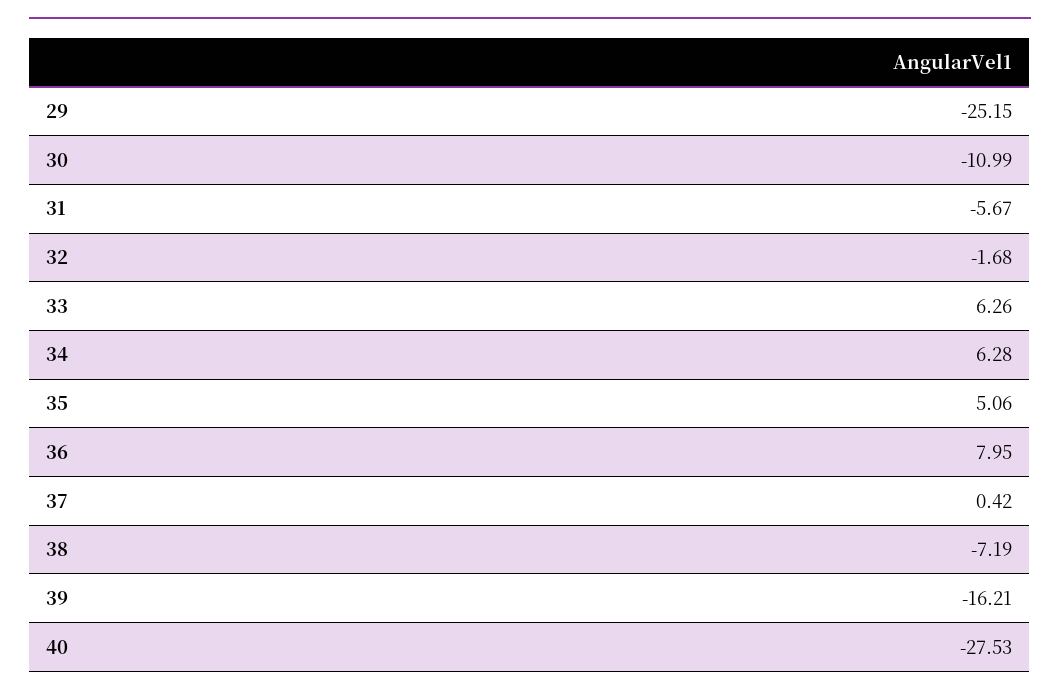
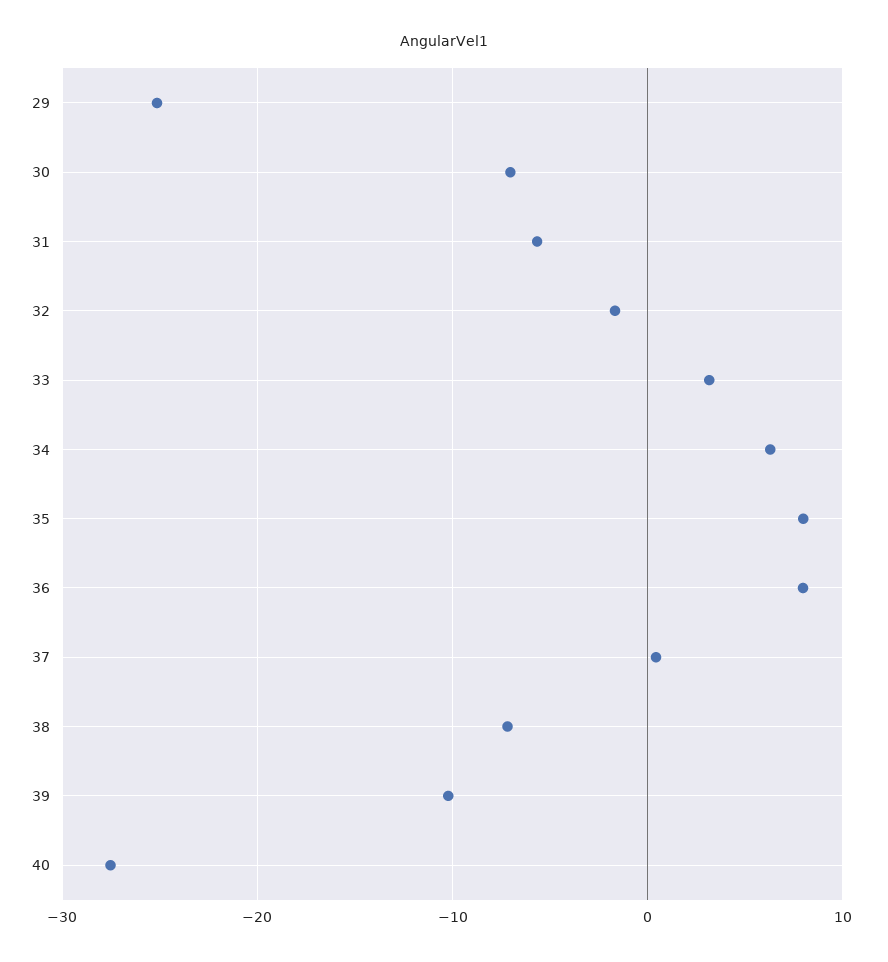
30: -10.99 -> -7
33: 6.26 -> 3
35: 5.06 -> 8
39: -16.21 -> -10

